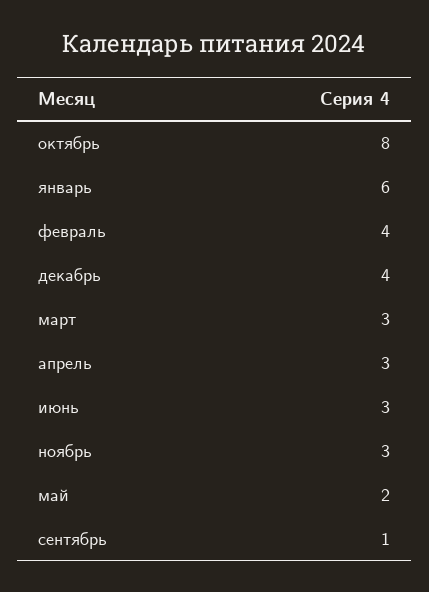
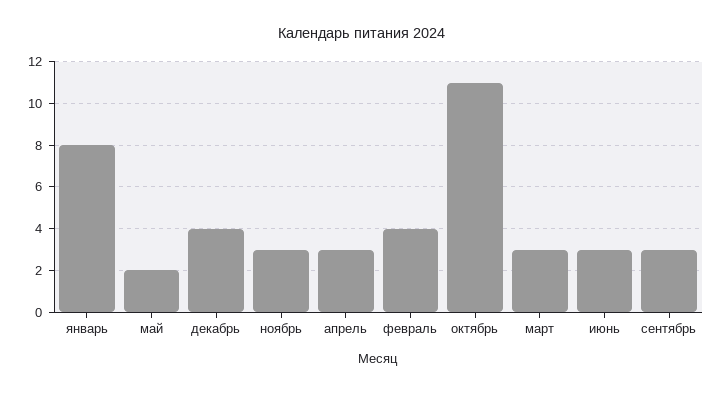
октябрь: 8 -> 11
январь: 6 -> 8
сентябрь: 1 -> 3

